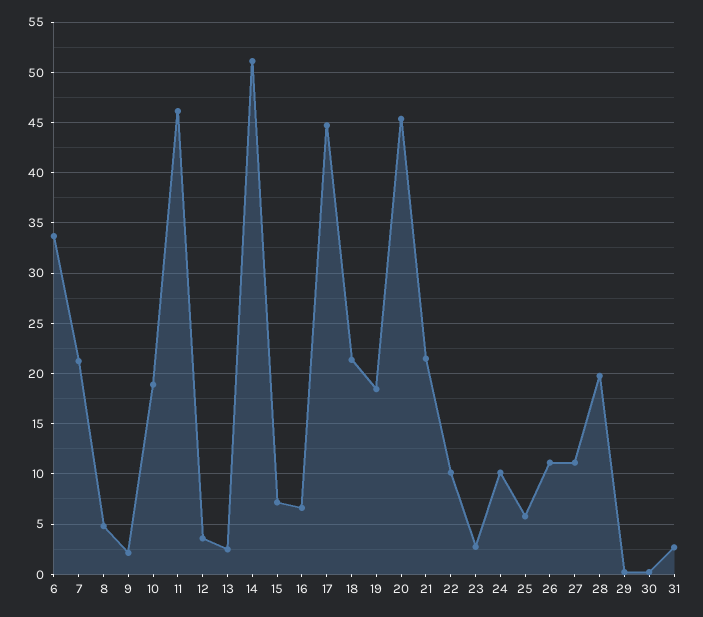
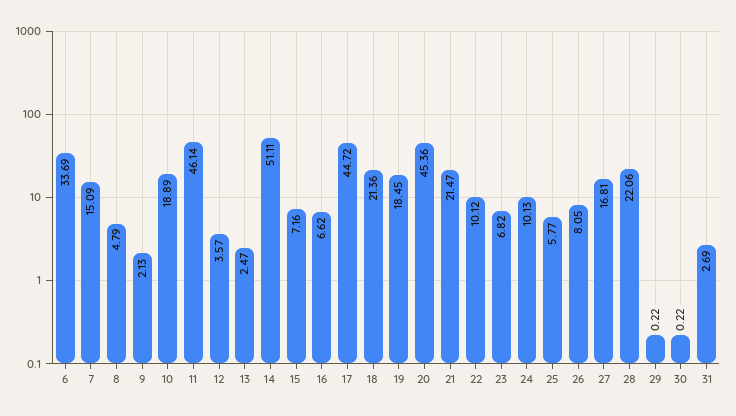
7: 21 -> 15.09
23: 3 -> 6.82
26: 11 -> 8.05
27: 11 -> 16.81
28: 20 -> 22.06

